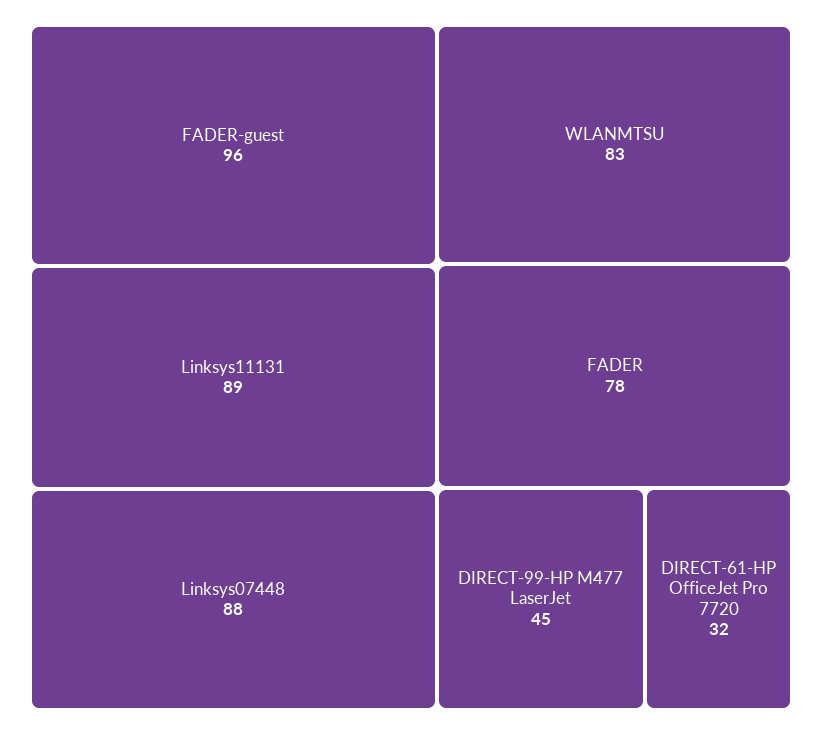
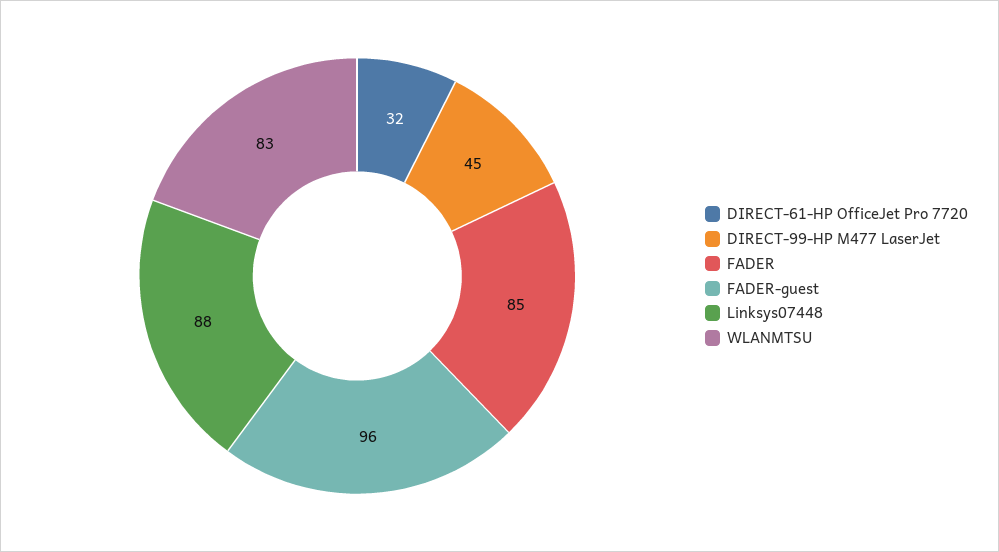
Linksys11131: 89 -> none
FADER: 78 -> 85

